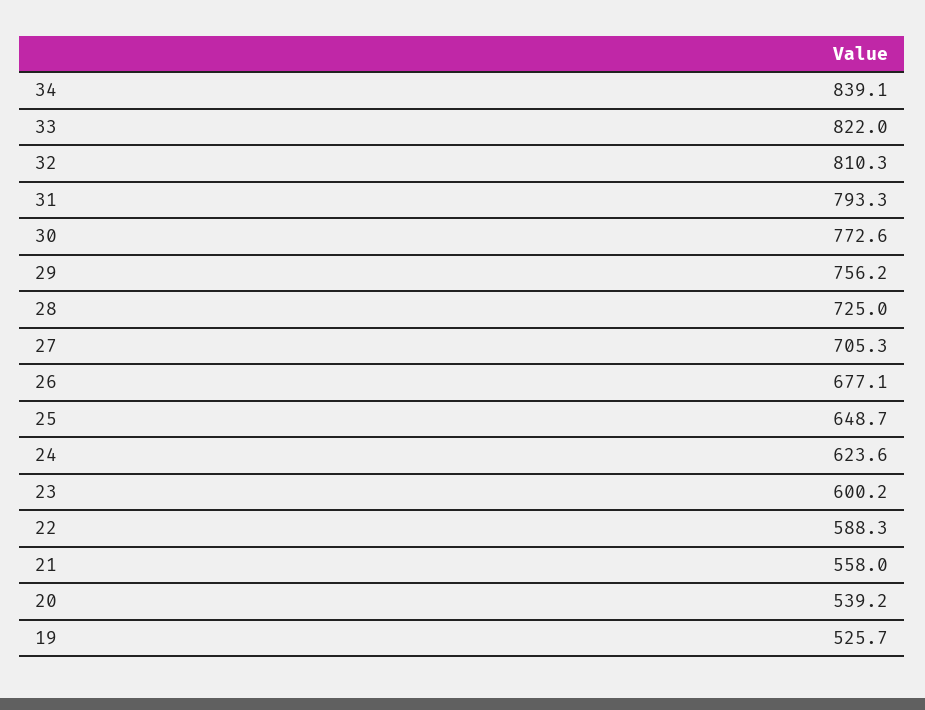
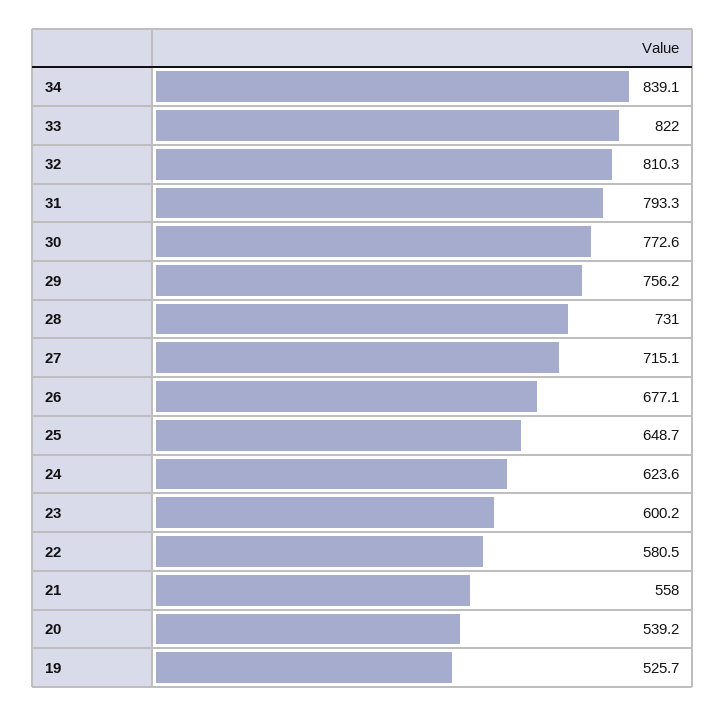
28: 725 -> 731
27: 705.3 -> 715.1
22: 588.3 -> 580.5

